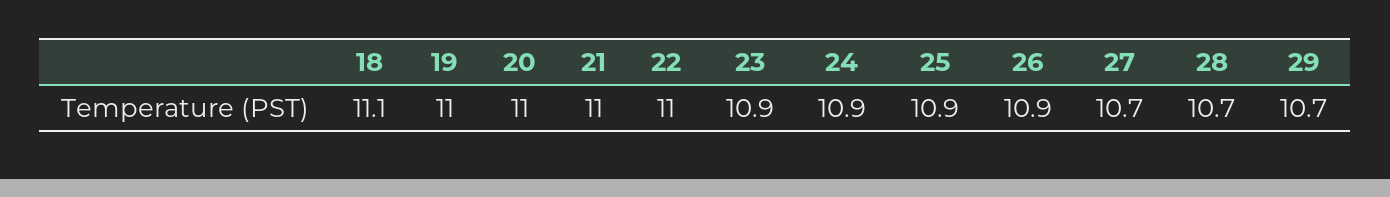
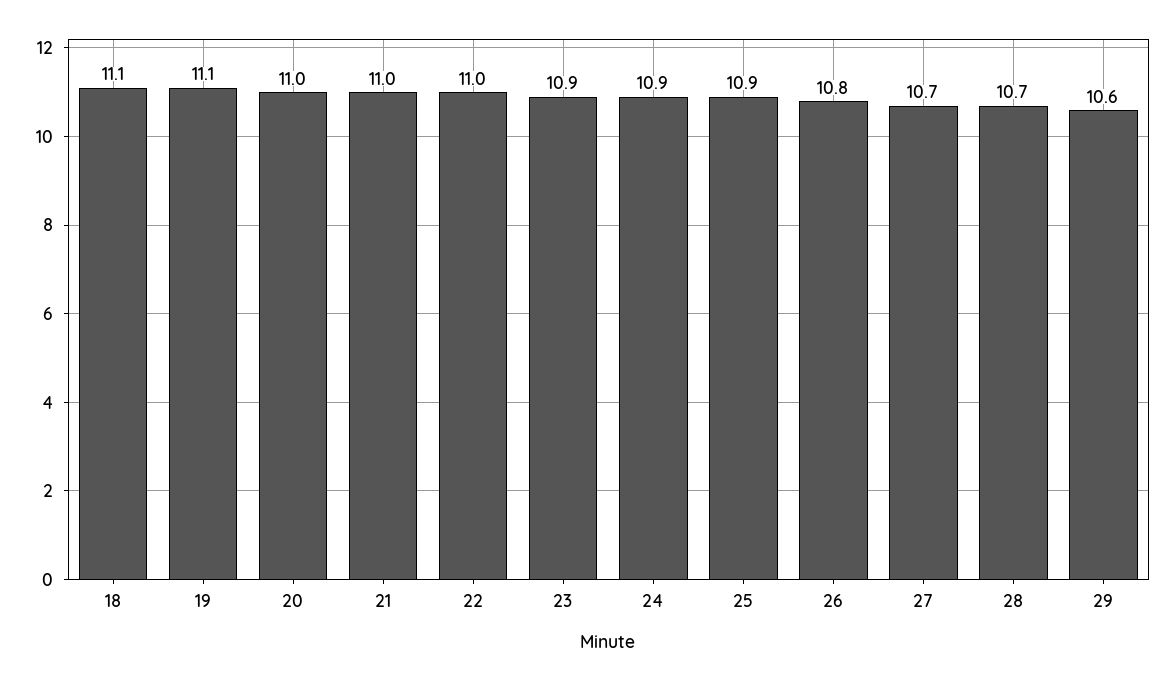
19: 11 -> 11.1
26: 10.9 -> 10.8
29: 10.7 -> 10.6

